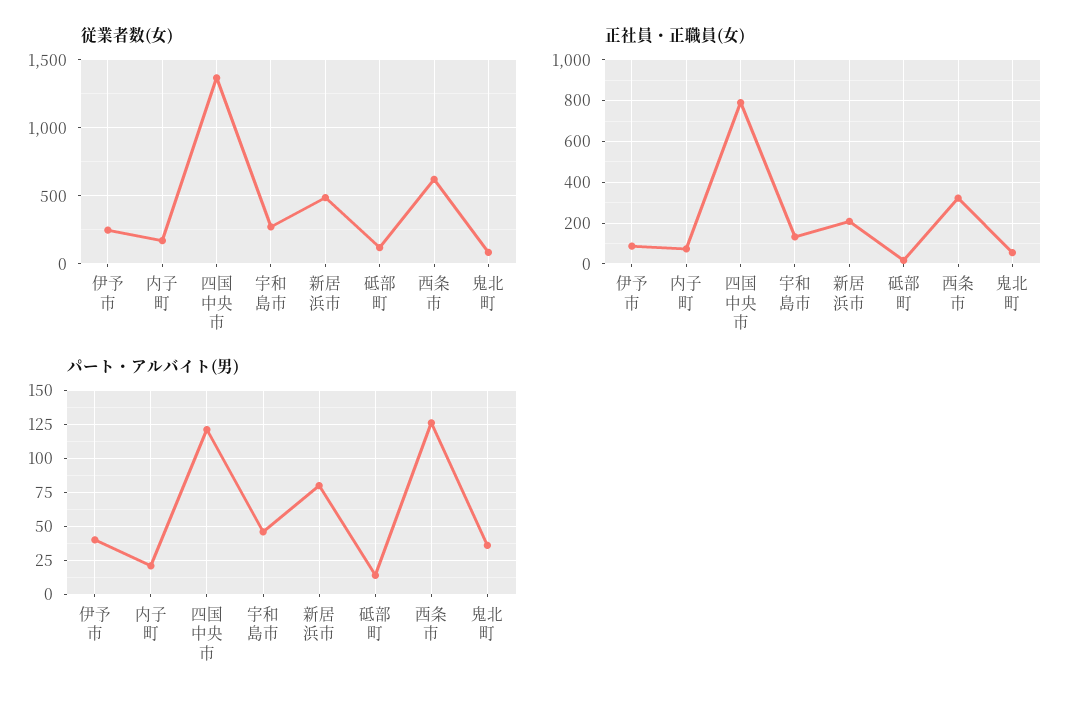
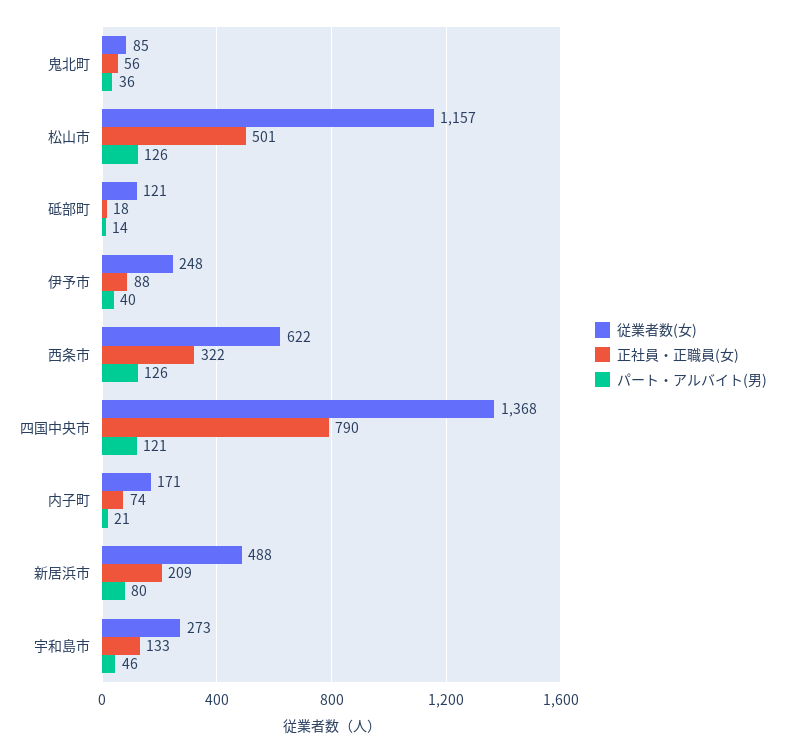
従業者数(女), 松山市: none -> 1157
正社員・正職員(女), 松山市: none -> 501
パート・アルバイト(男), 松山市: none -> 126

